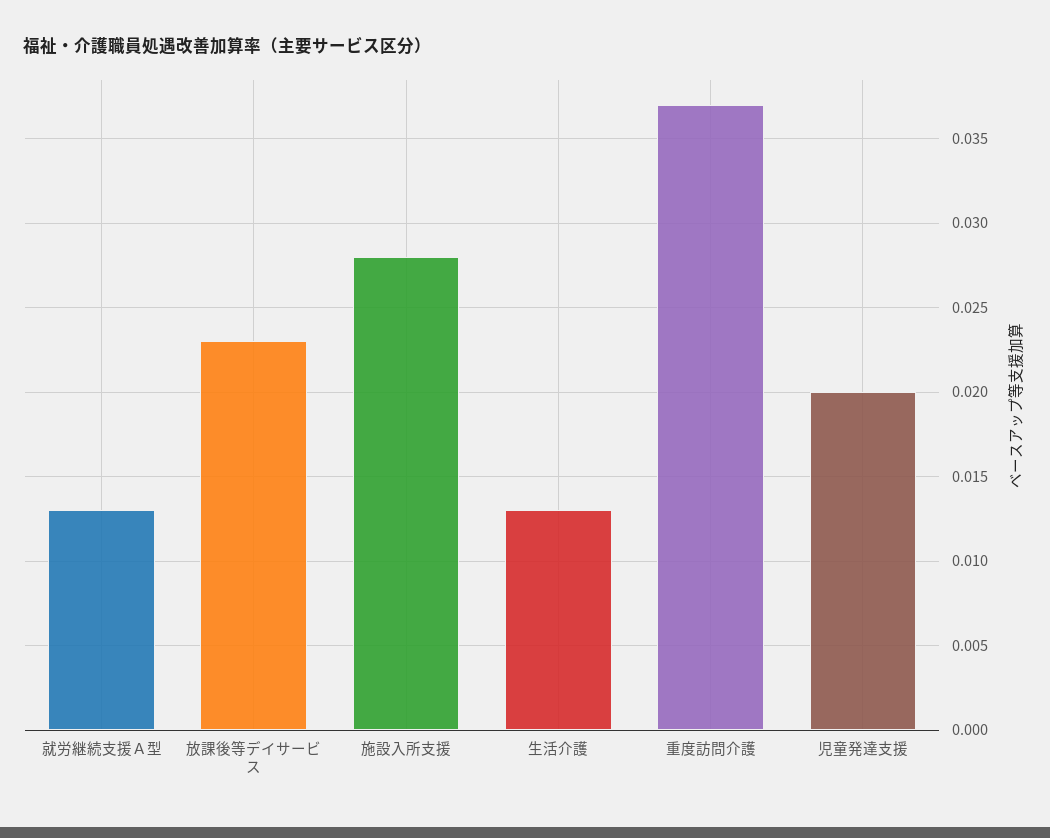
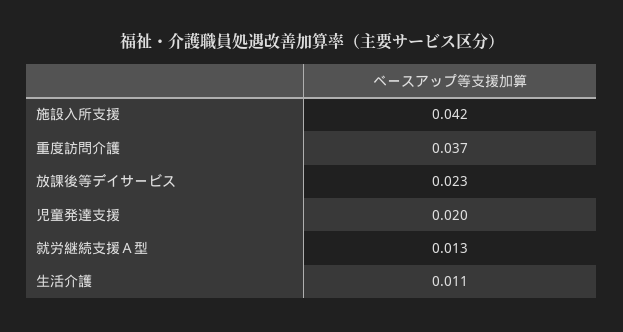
施設入所支援: 0.028 -> 0.042
生活介護: 0.013 -> 0.011

